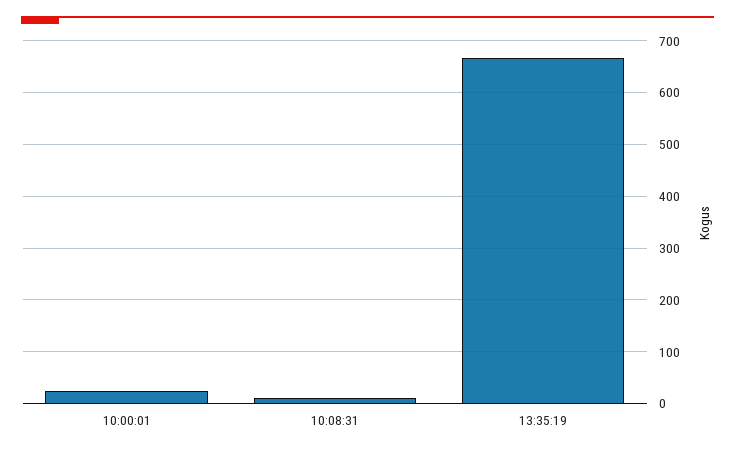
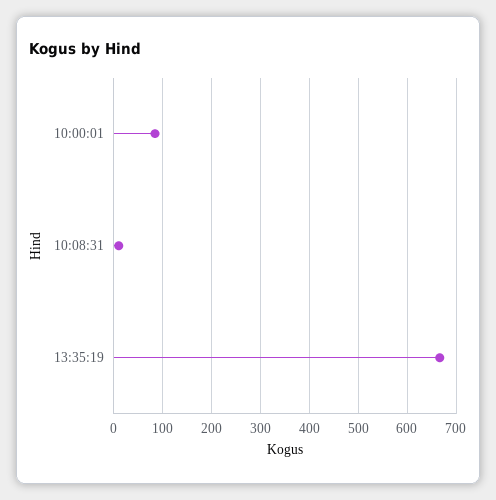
10:00:01: 20 -> 80

